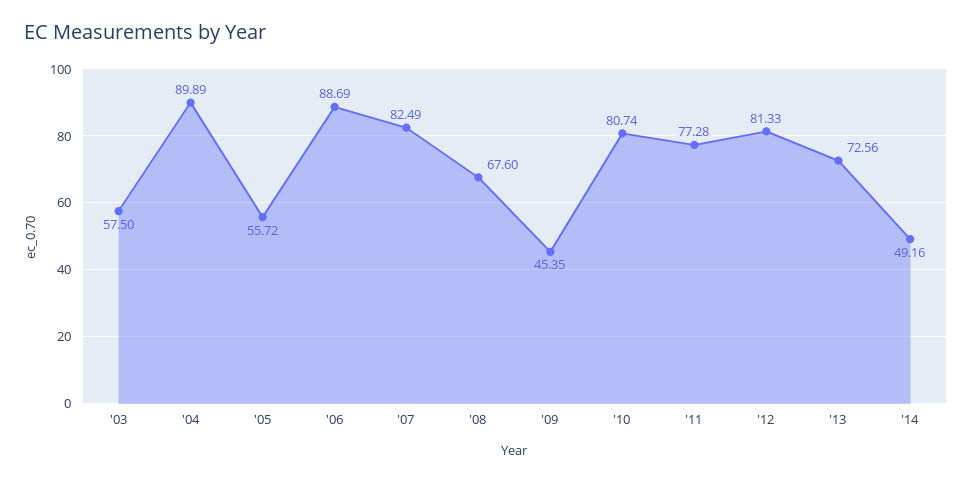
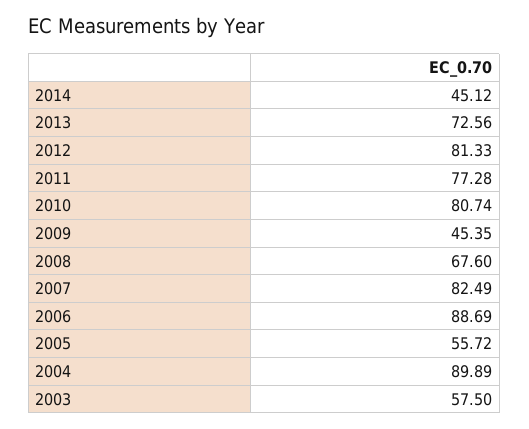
'14: 49.16 -> 45.12

